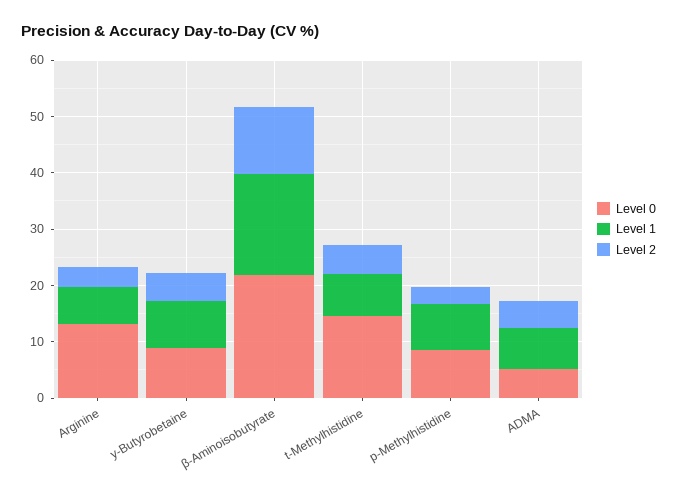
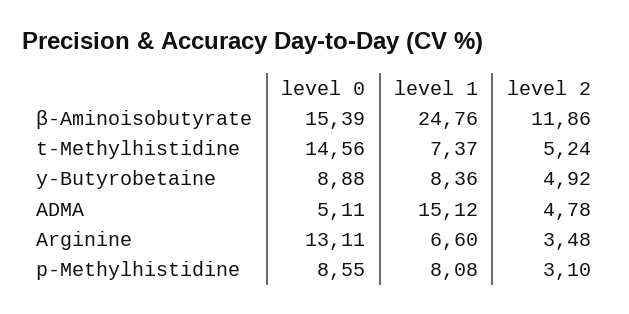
Level 0, β-Aminoisobutyrate: 22 -> 15.39
Level 1, β-Aminoisobutyrate: 18 -> 24.76
Level 1, ADMA: 8 -> 15.12

